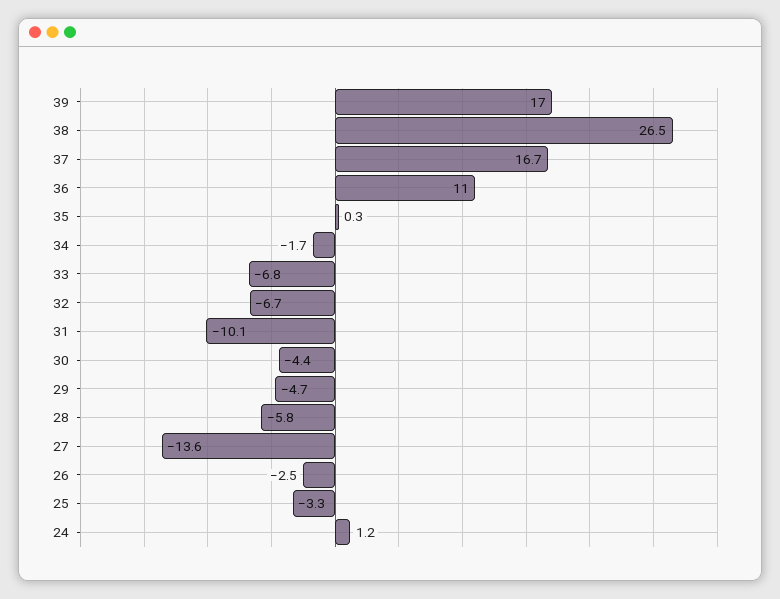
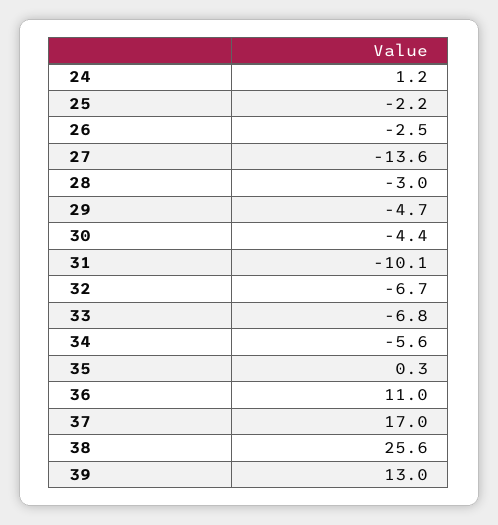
39: 17 -> 13
38: 26.5 -> 25.6
37: 16.7 -> 17
34: -1.7 -> -5.6
28: -5.8 -> -3
25: -3.3 -> -2.2

